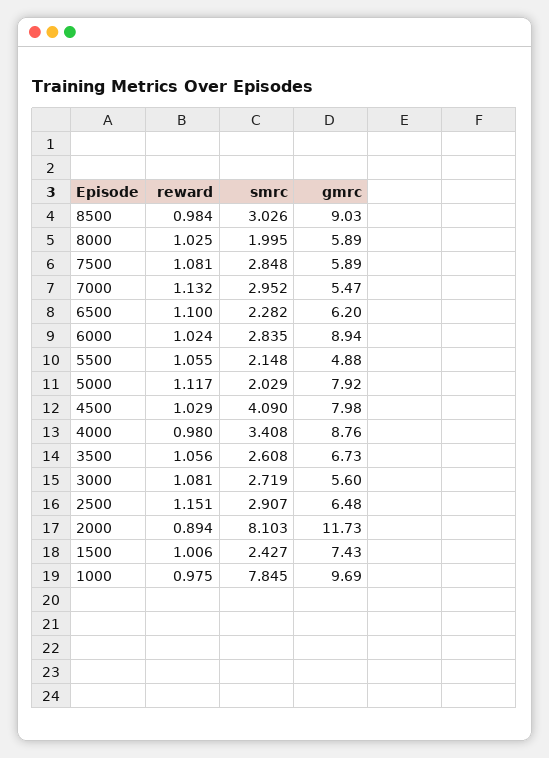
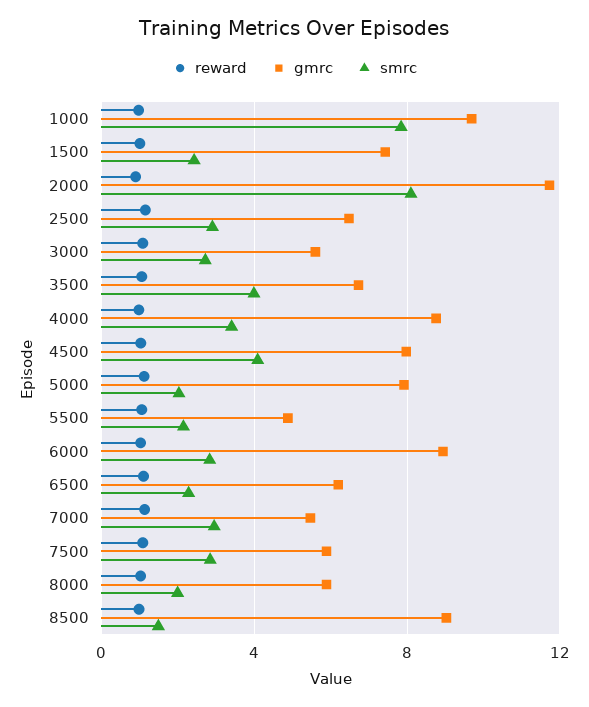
smrc, 8500: 3.026 -> 1.5
smrc, 3500: 2.608 -> 4

